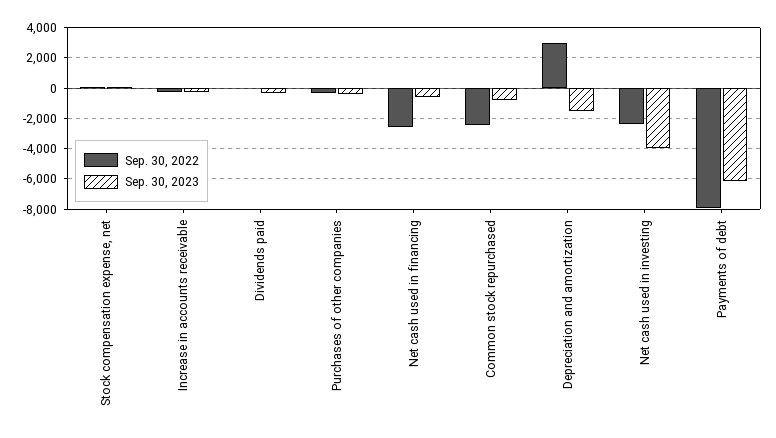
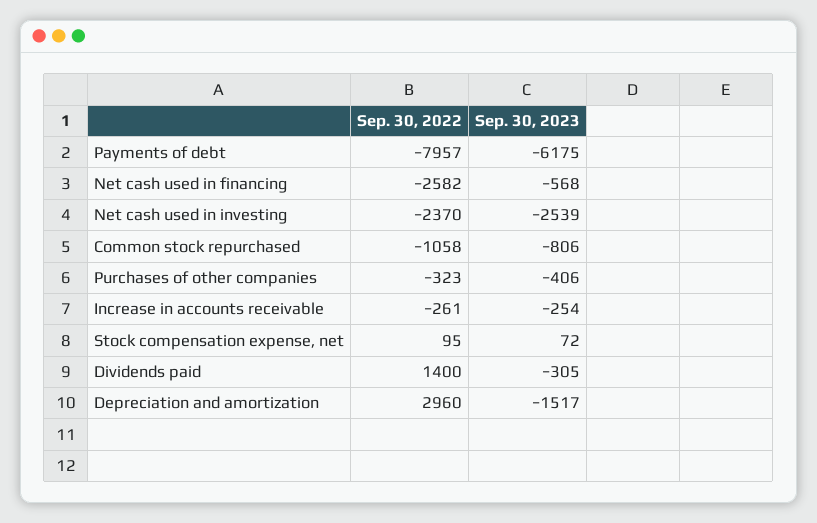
Sep. 30, 2022, Dividends paid: 0 -> 1400
Sep. 30, 2022, Common stock repurchased: -2500 -> -1058
Sep. 30, 2023, Net cash used in investing: -4000 -> -2539

